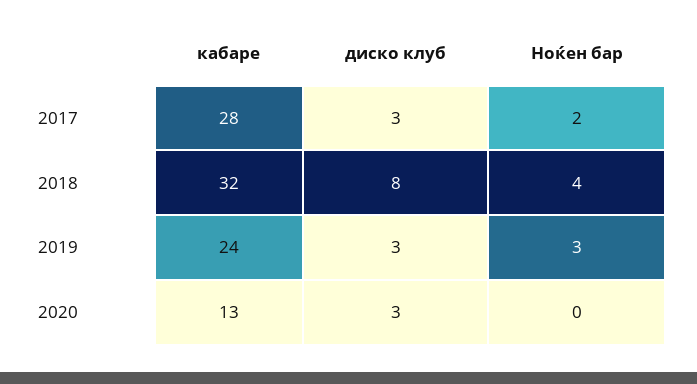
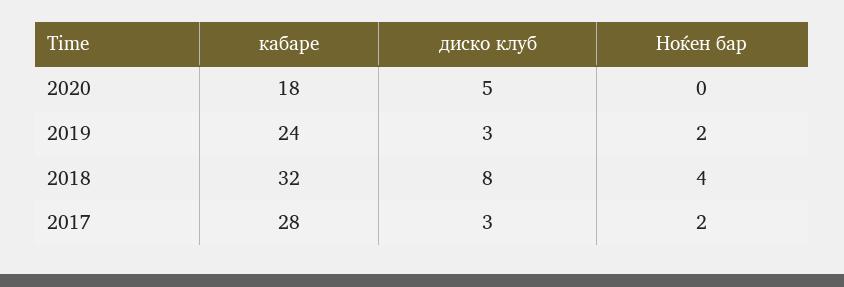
Ноќен бар, 2019: 3 -> 2
кабаре, 2020: 13 -> 18
диско клуб, 2020: 3 -> 5

